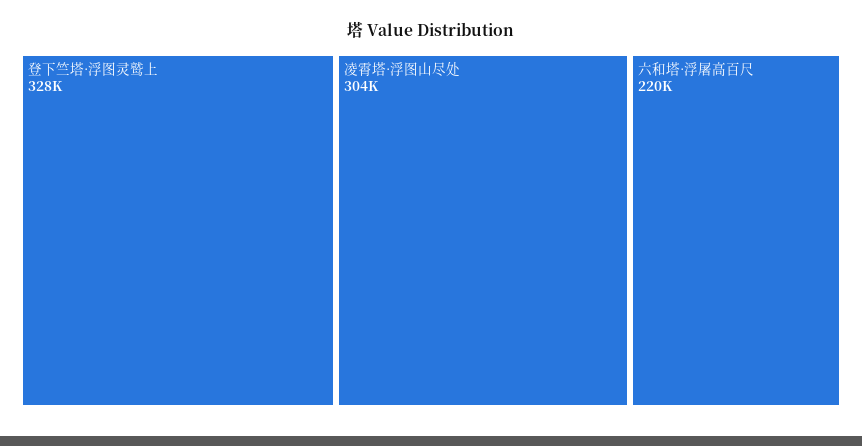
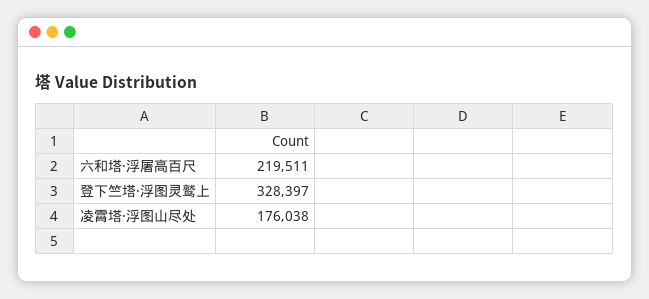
凌霄塔·浮图山尽处: 304000 -> 176038

